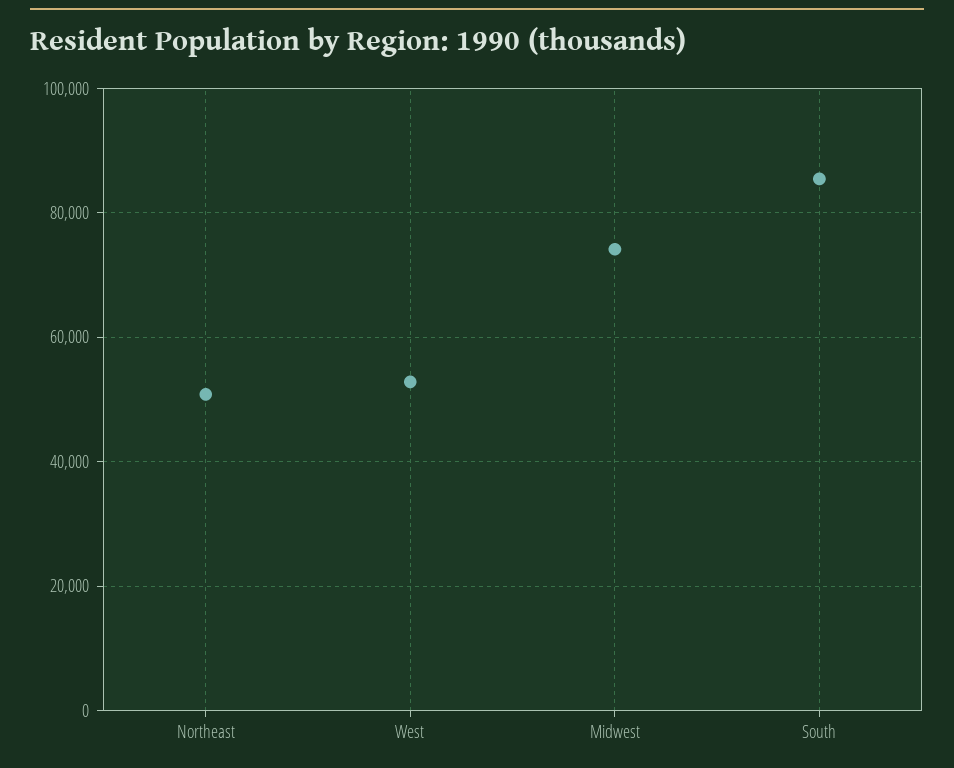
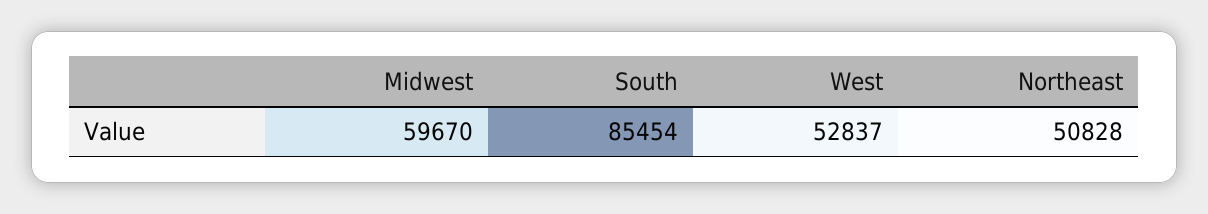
Midwest: 74000 -> 59670

